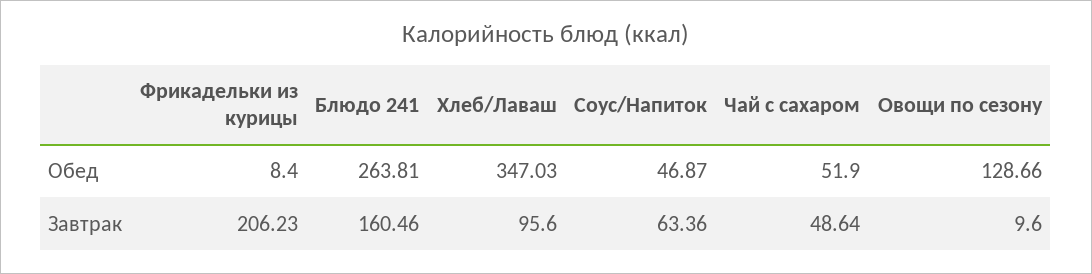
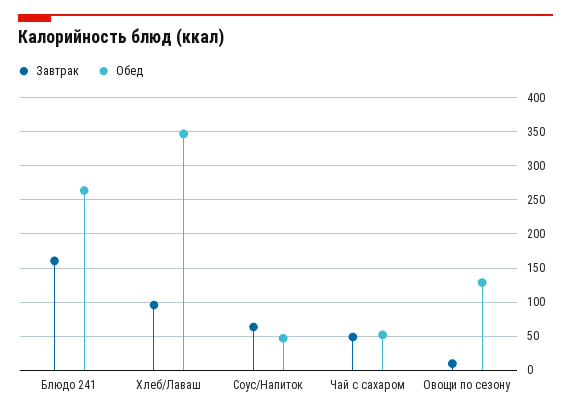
Обед, Фрикадельки из курицы: 8.4 -> none
Завтрак, Фрикадельки из курицы: 206.23 -> none

